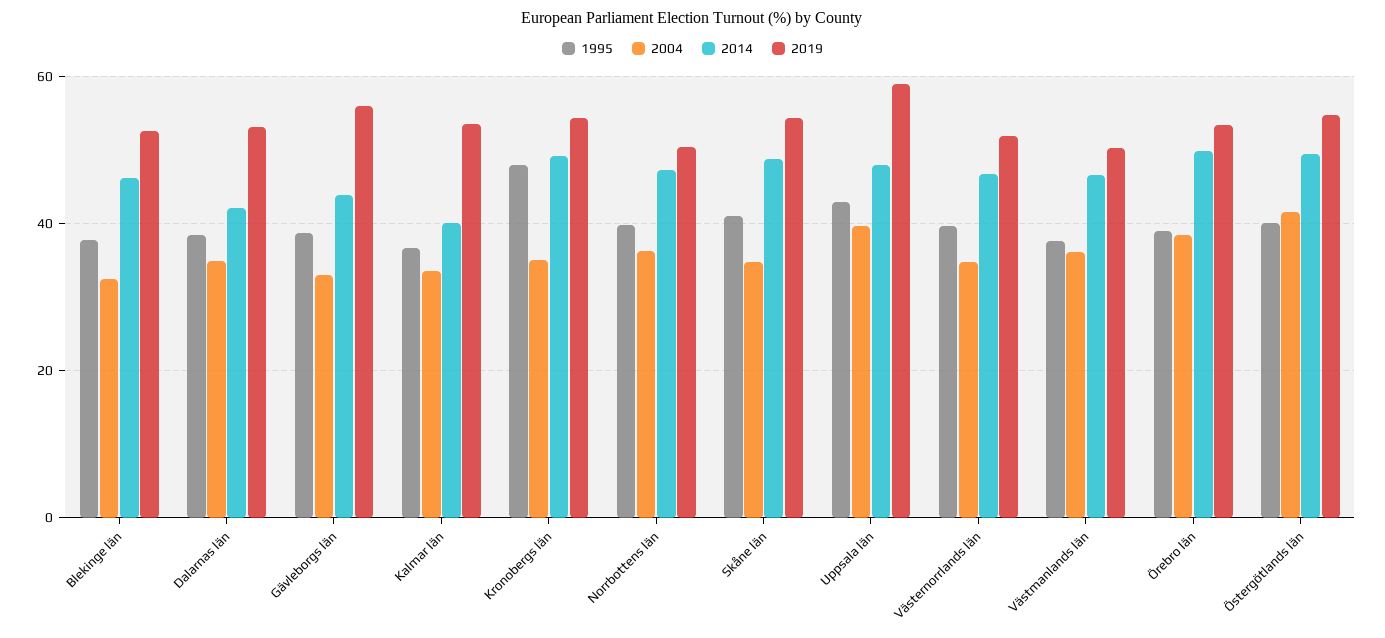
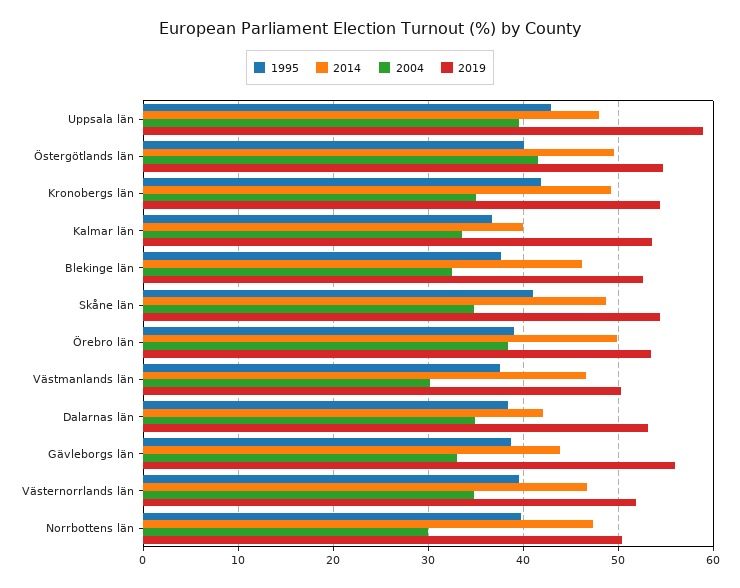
1995, Kronobergs län: 48 -> 42
2004, Norrbottens län: 36 -> 30
2004, Västmanlands län: 36 -> 30

